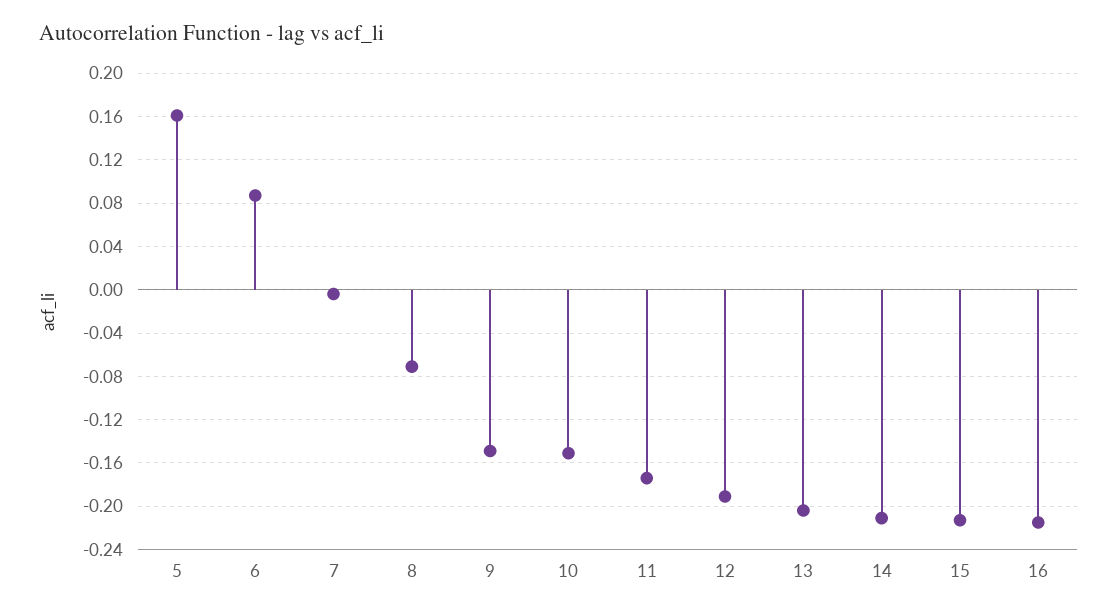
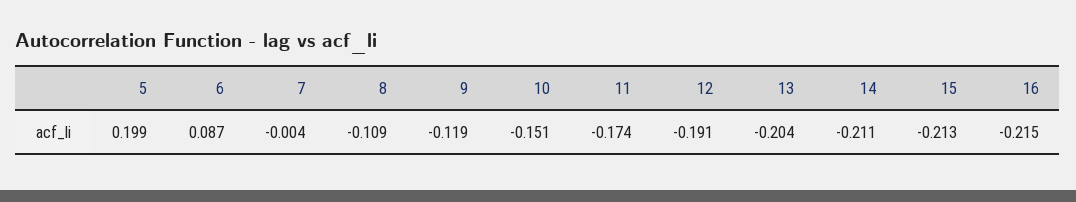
5: 0.16 -> 0.199
8: -0.07 -> -0.109
9: -0.15 -> -0.119

